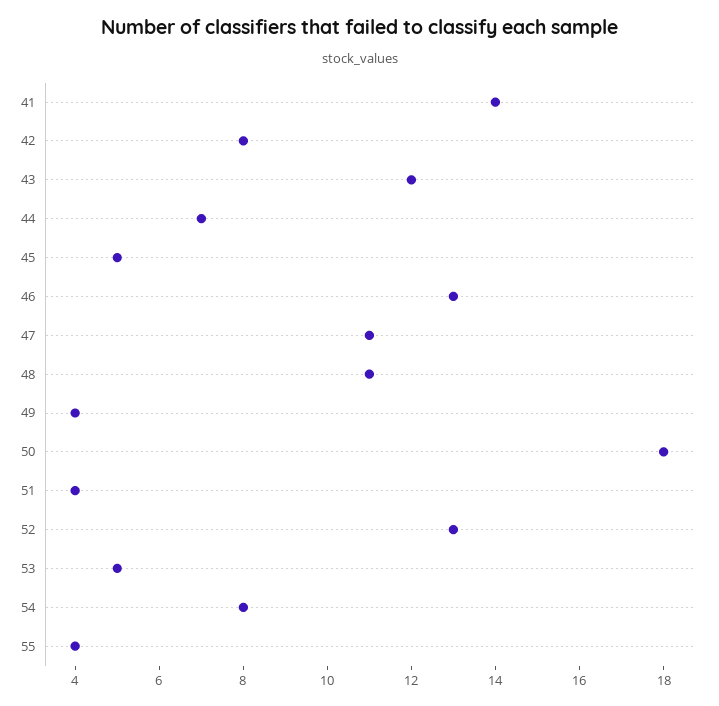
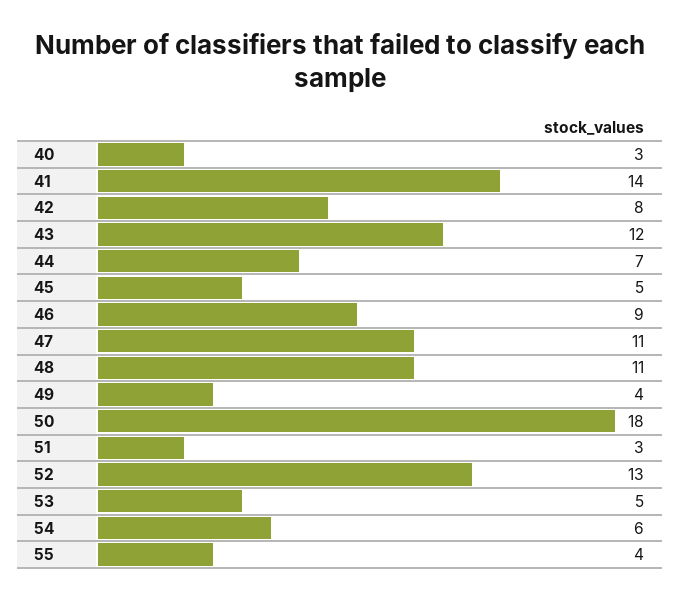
46: 13 -> 9
51: 4 -> 3
54: 8 -> 6
40: none -> 3

